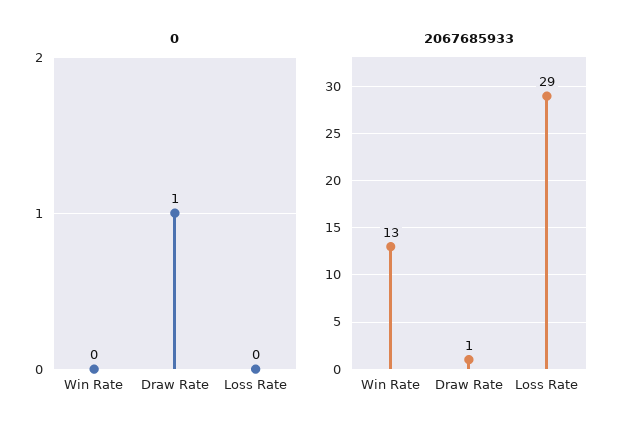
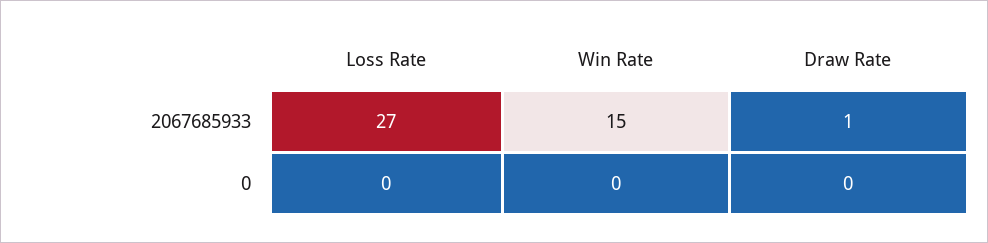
0, Draw Rate: 1 -> 0
2067685933, Win Rate: 13 -> 15
2067685933, Loss Rate: 29 -> 27

